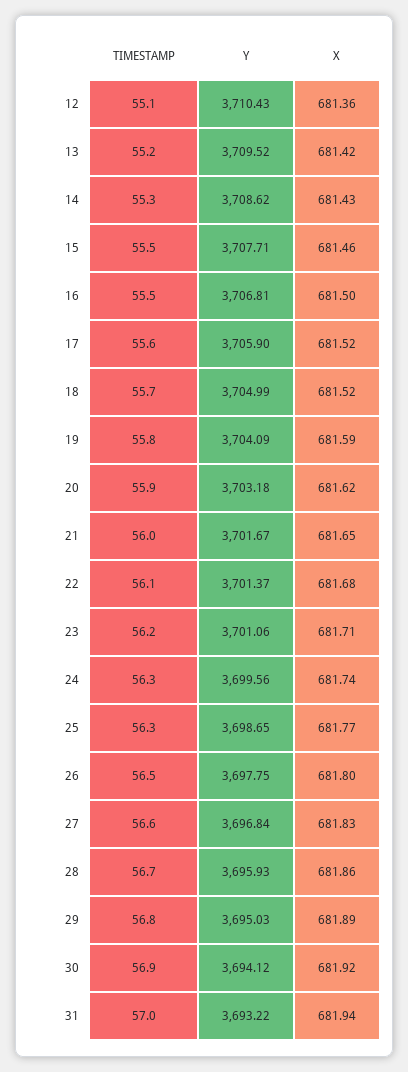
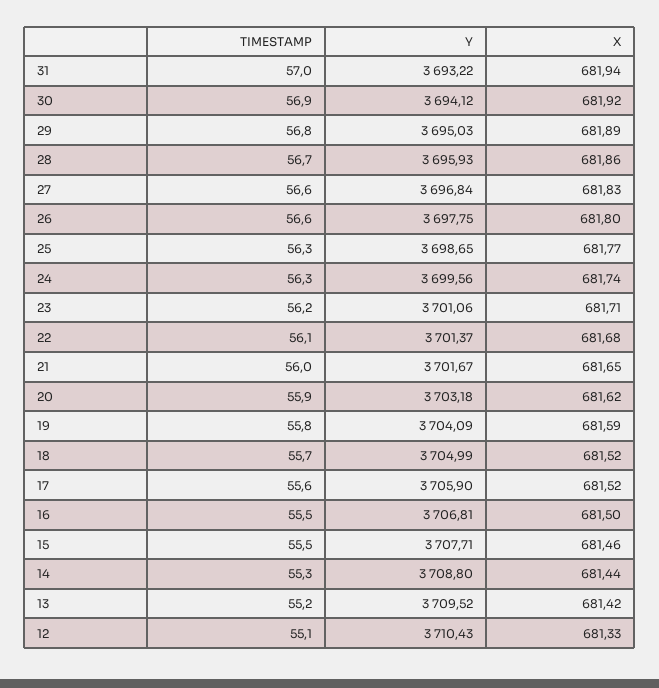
X, 12: 681.36 -> 681.33
Y, 14: 3708.62 -> 3708.8
X, 14: 681.43 -> 681.44
TIMESTAMP, 26: 56.5 -> 56.6

